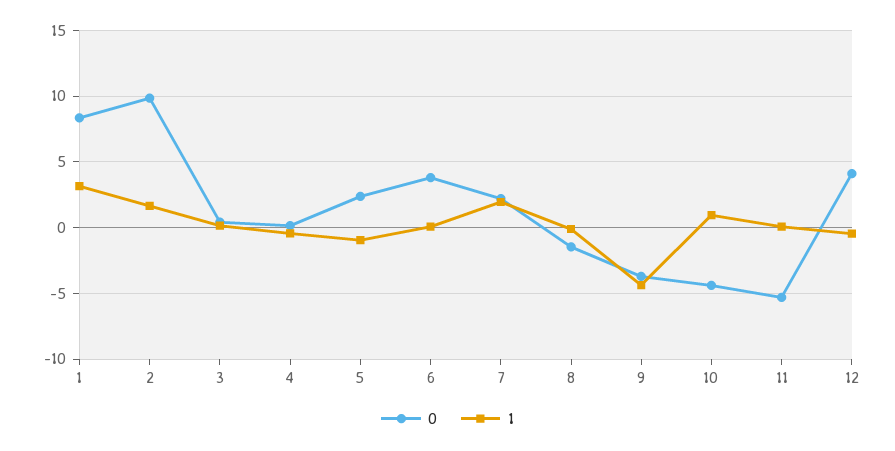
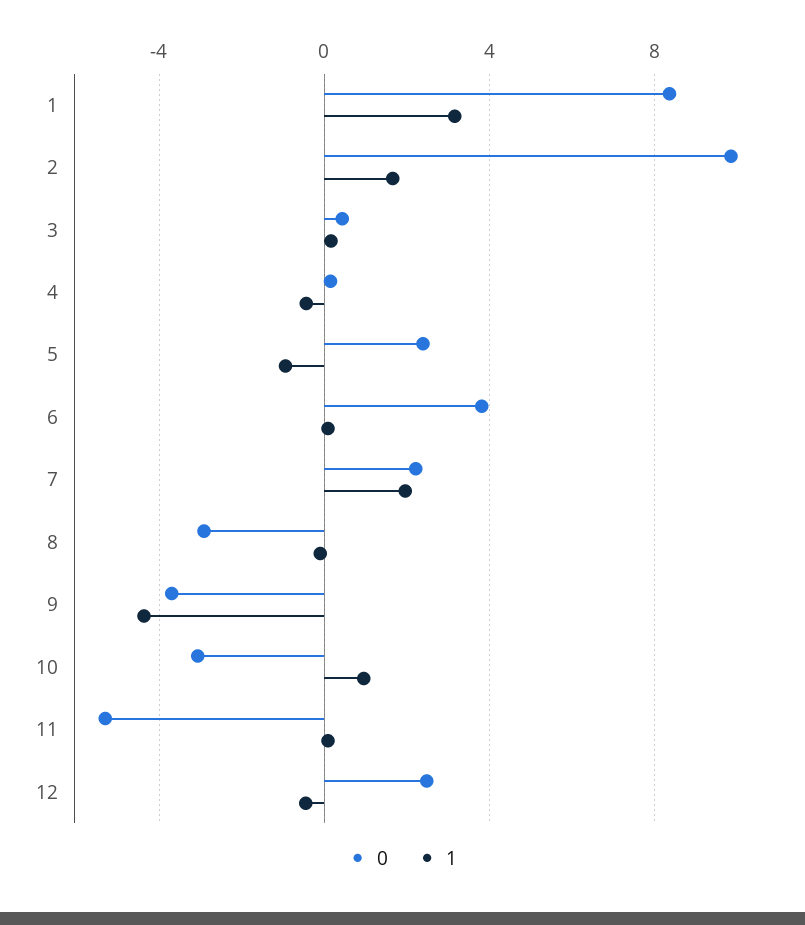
0, 8: -1.5 -> -3
0, 10: -4.5 -> -3
0, 12: 4 -> 2.5

